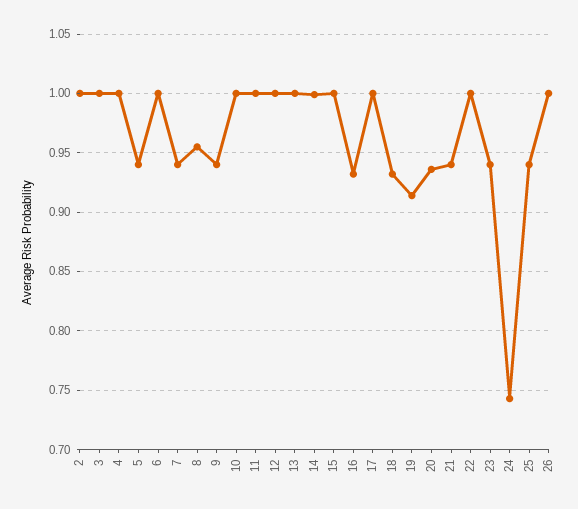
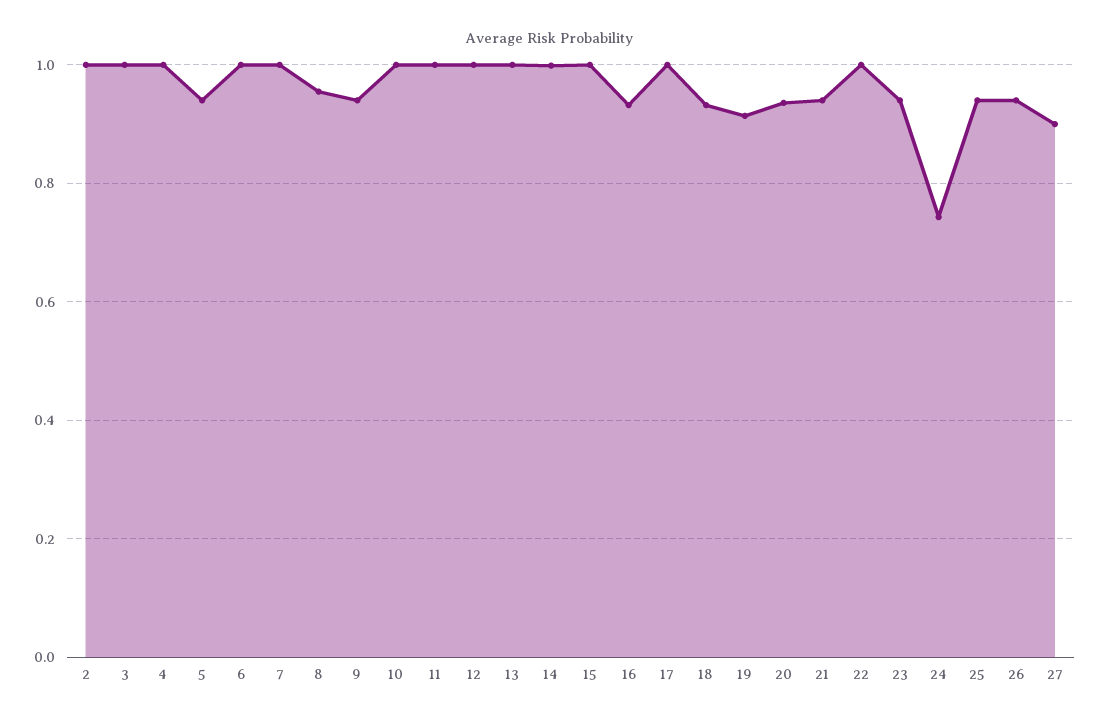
7: 0.94 -> 1
26: 1 -> 0.94
27: none -> 0.9

